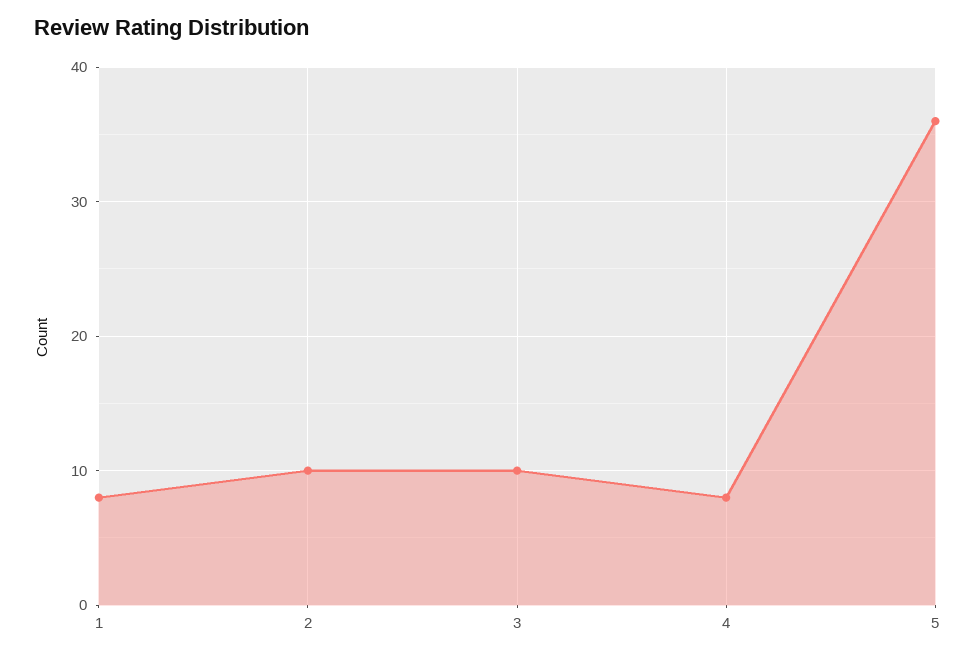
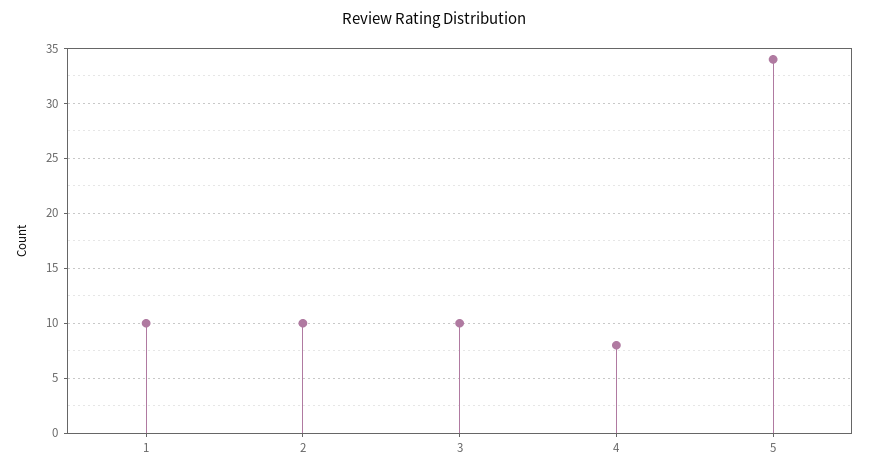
1: 8 -> 10
5: 36 -> 34

